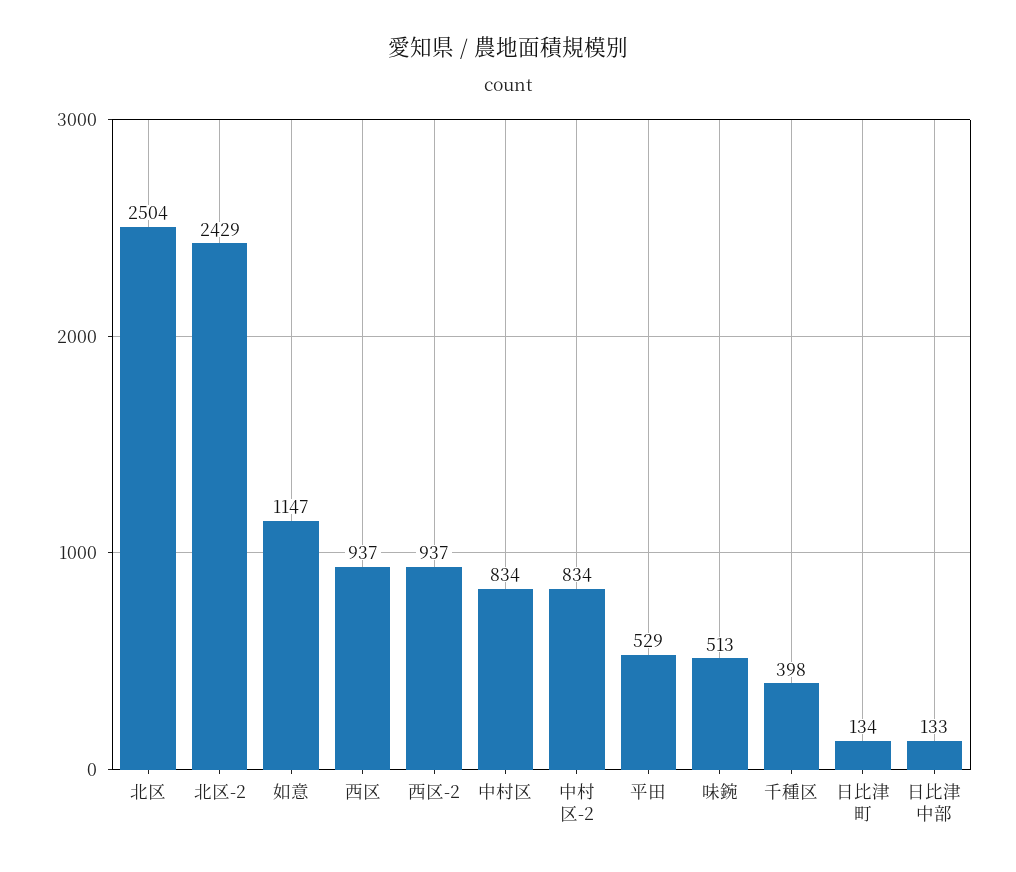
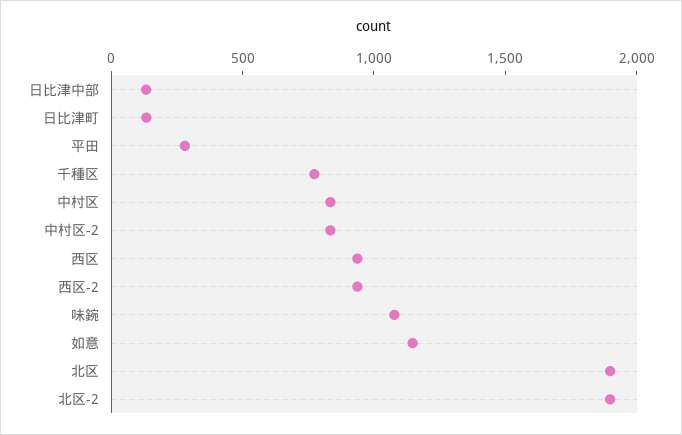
北区: 2504 -> 1900
北区-2: 2429 -> 1900
平田: 529 -> 300
味鋺: 513 -> 1100
千種区: 398 -> 800

